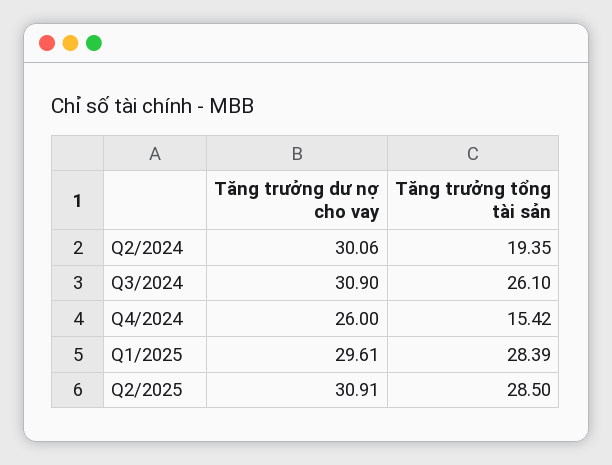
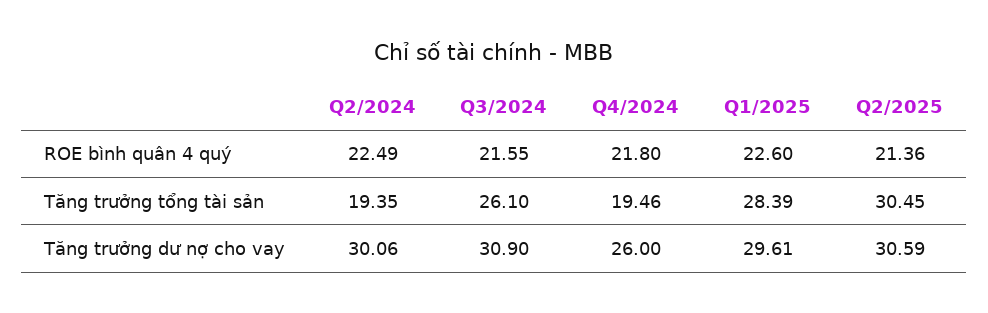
Tăng trưởng tổng tài sản, Q4/2024: 15.42 -> 19.46
Tăng trưởng dư nợ cho vay, Q2/2025: 30.91 -> 30.59
Tăng trưởng tổng tài sản, Q2/2025: 28.5 -> 30.45
ROE bình quân 4 quý, Q2/2024: none -> 22.49
ROE bình quân 4 quý, Q3/2024: none -> 21.55
ROE bình quân 4 quý, Q4/2024: none -> 21.8
ROE bình quân 4 quý, Q1/2025: none -> 22.6
ROE bình quân 4 quý, Q2/2025: none -> 21.36

